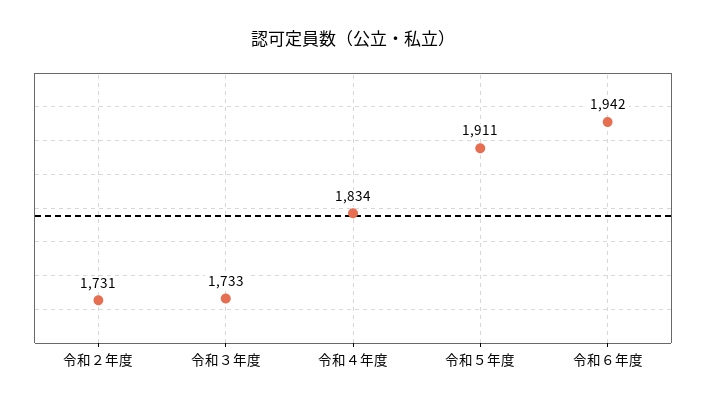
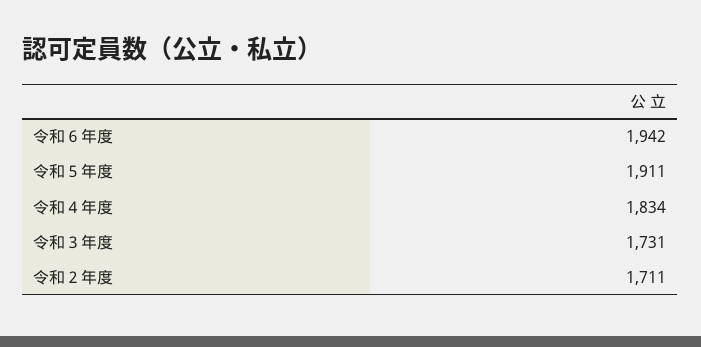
令和２年度: 1731 -> 1711
令和３年度: 1733 -> 1731

